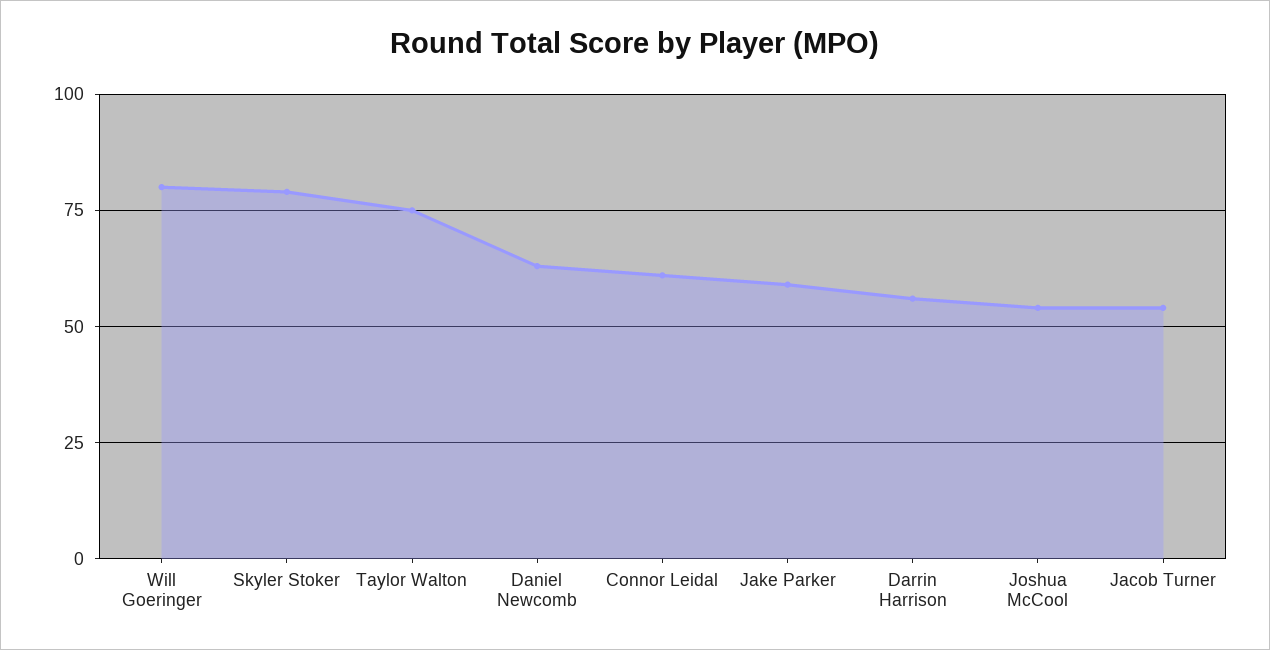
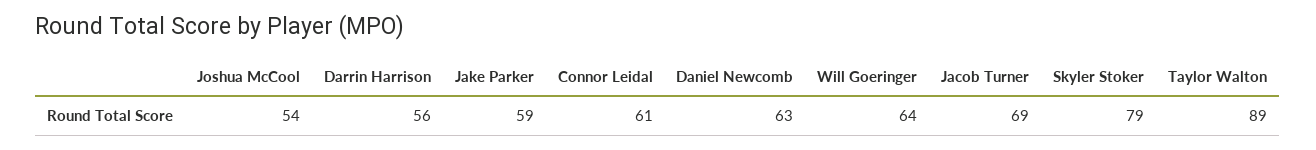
Will Goeringer: 80 -> 64
Taylor Walton: 75 -> 89
Jacob Turner: 55 -> 69

